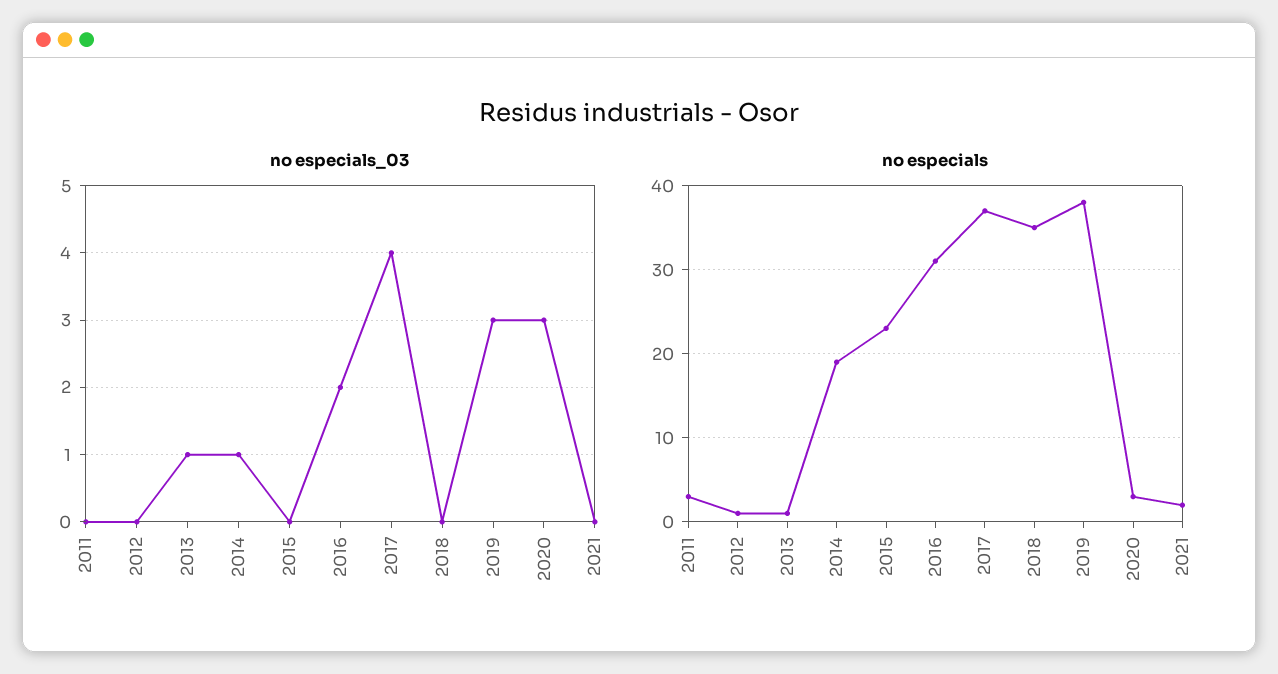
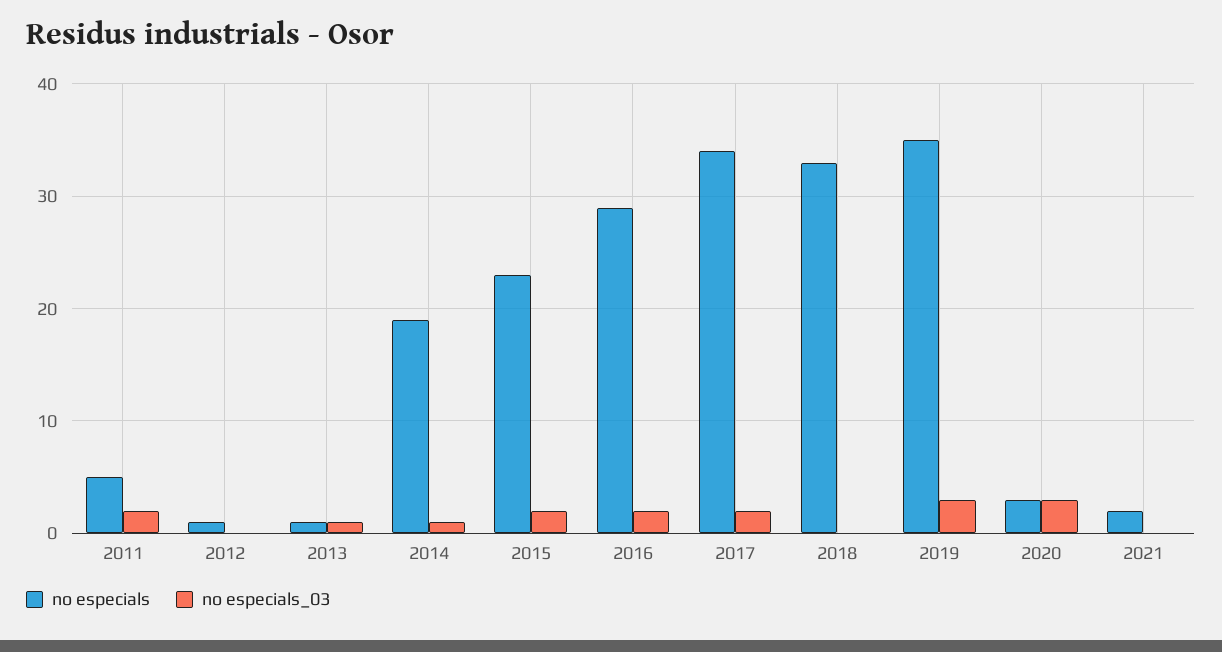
no especials_03, 2011: 0 -> 2
no especials_03, 2015: 0 -> 2
no especials_03, 2017: 4 -> 2
no especials, 2011: 3 -> 5
no especials, 2016: 31 -> 29
no especials, 2017: 37 -> 34
no especials, 2018: 35 -> 33
no especials, 2019: 38 -> 35

